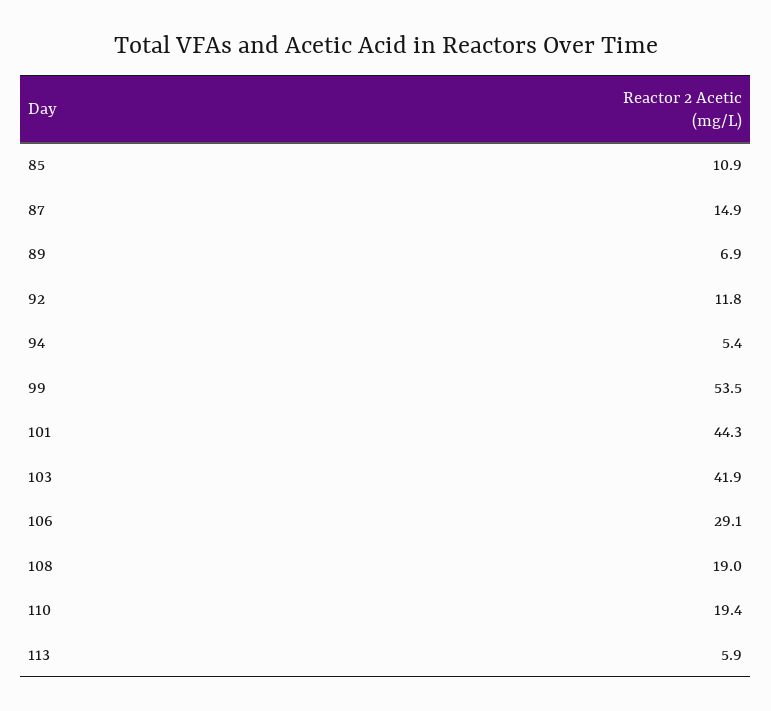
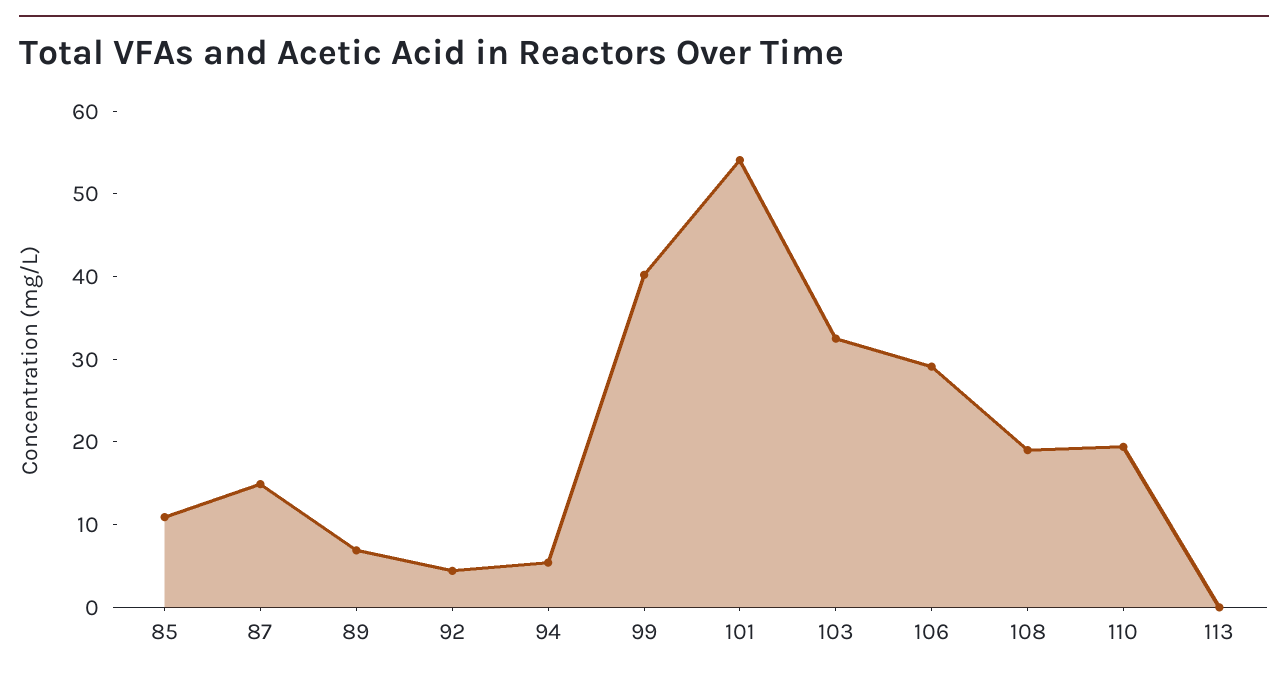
92: 11.8 -> 4
99: 53.5 -> 40
101: 44.3 -> 54
103: 41.9 -> 32
113: 5.9 -> 0

